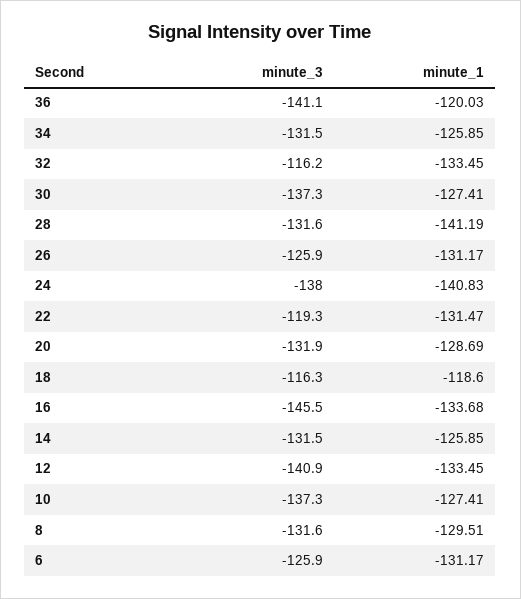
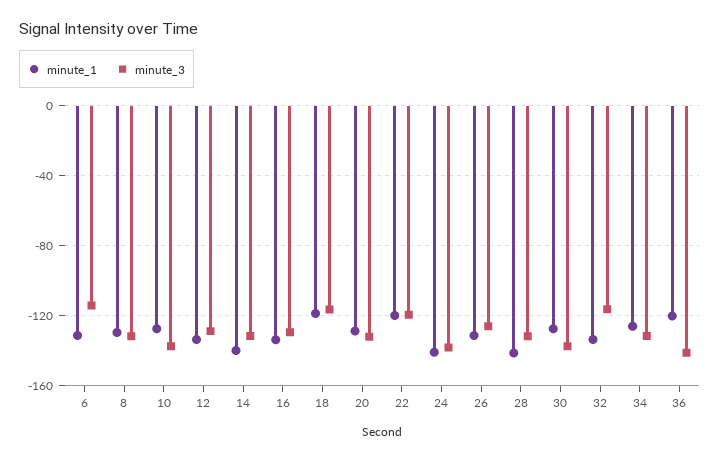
minute_1, 22: -131.47 -> -120
minute_3, 16: -145.5 -> -130
minute_1, 14: -125.85 -> -140
minute_3, 12: -140.9 -> -130
minute_3, 6: -125.9 -> -115

